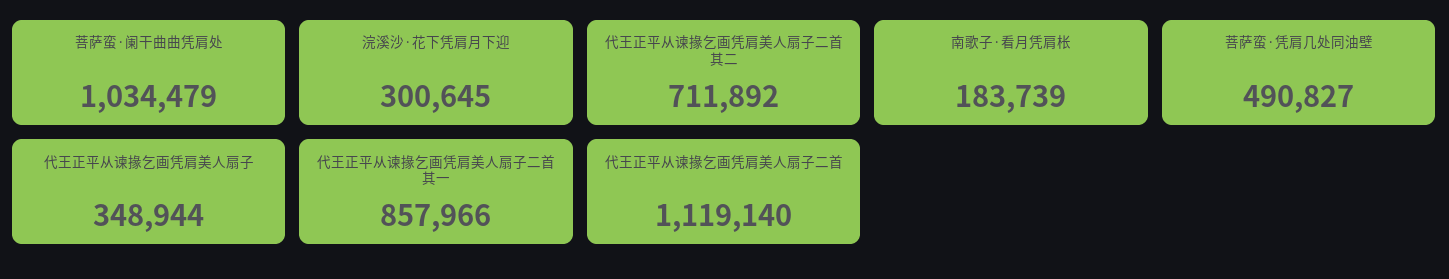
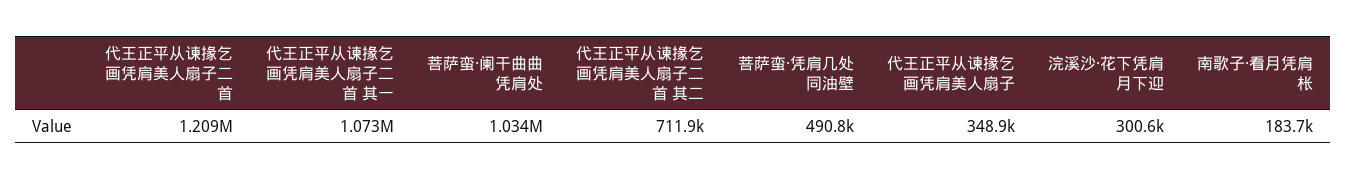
代王正平从谏掾乞画凭肩美人扇子二首 其一: 857966 -> 1073000
代王正平从谏掾乞画凭肩美人扇子二首: 1119140 -> 1209000

